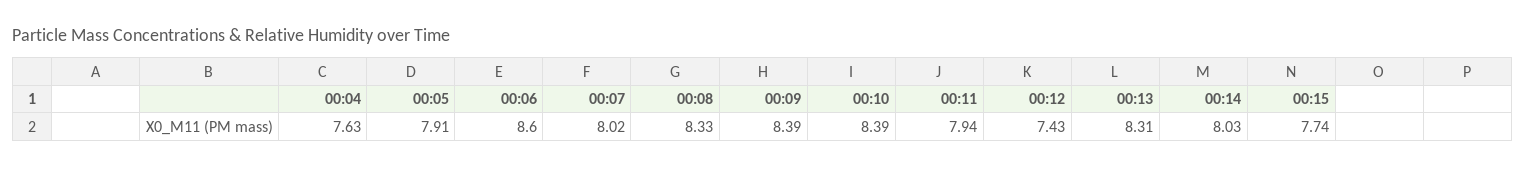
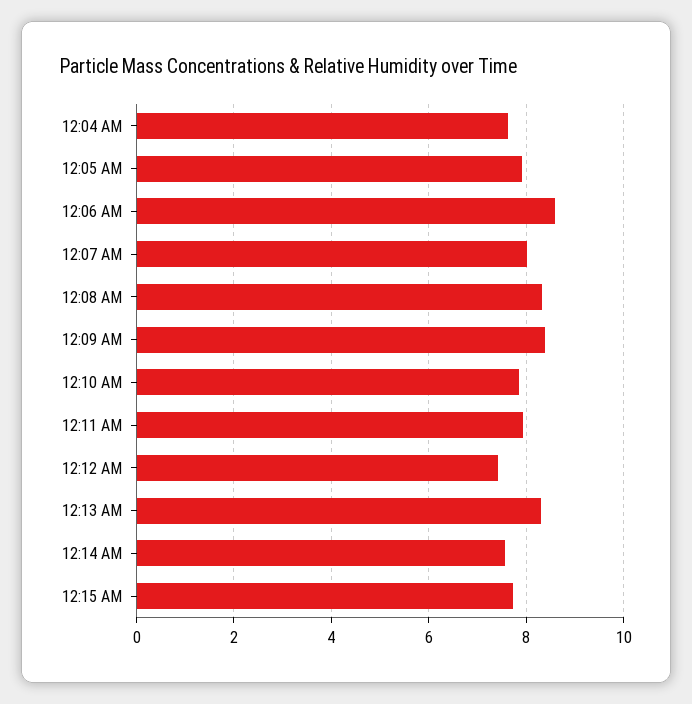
00:10: 8.39 -> 7.8
00:14: 8.03 -> 7.6

